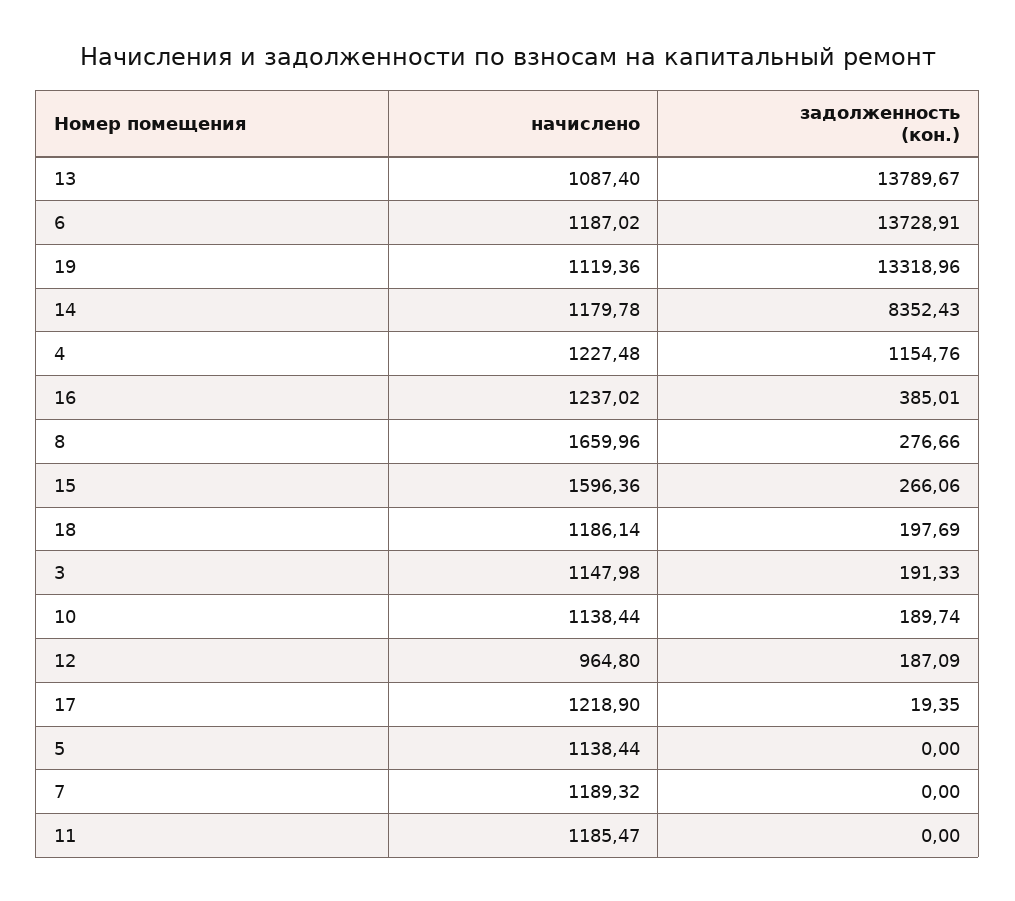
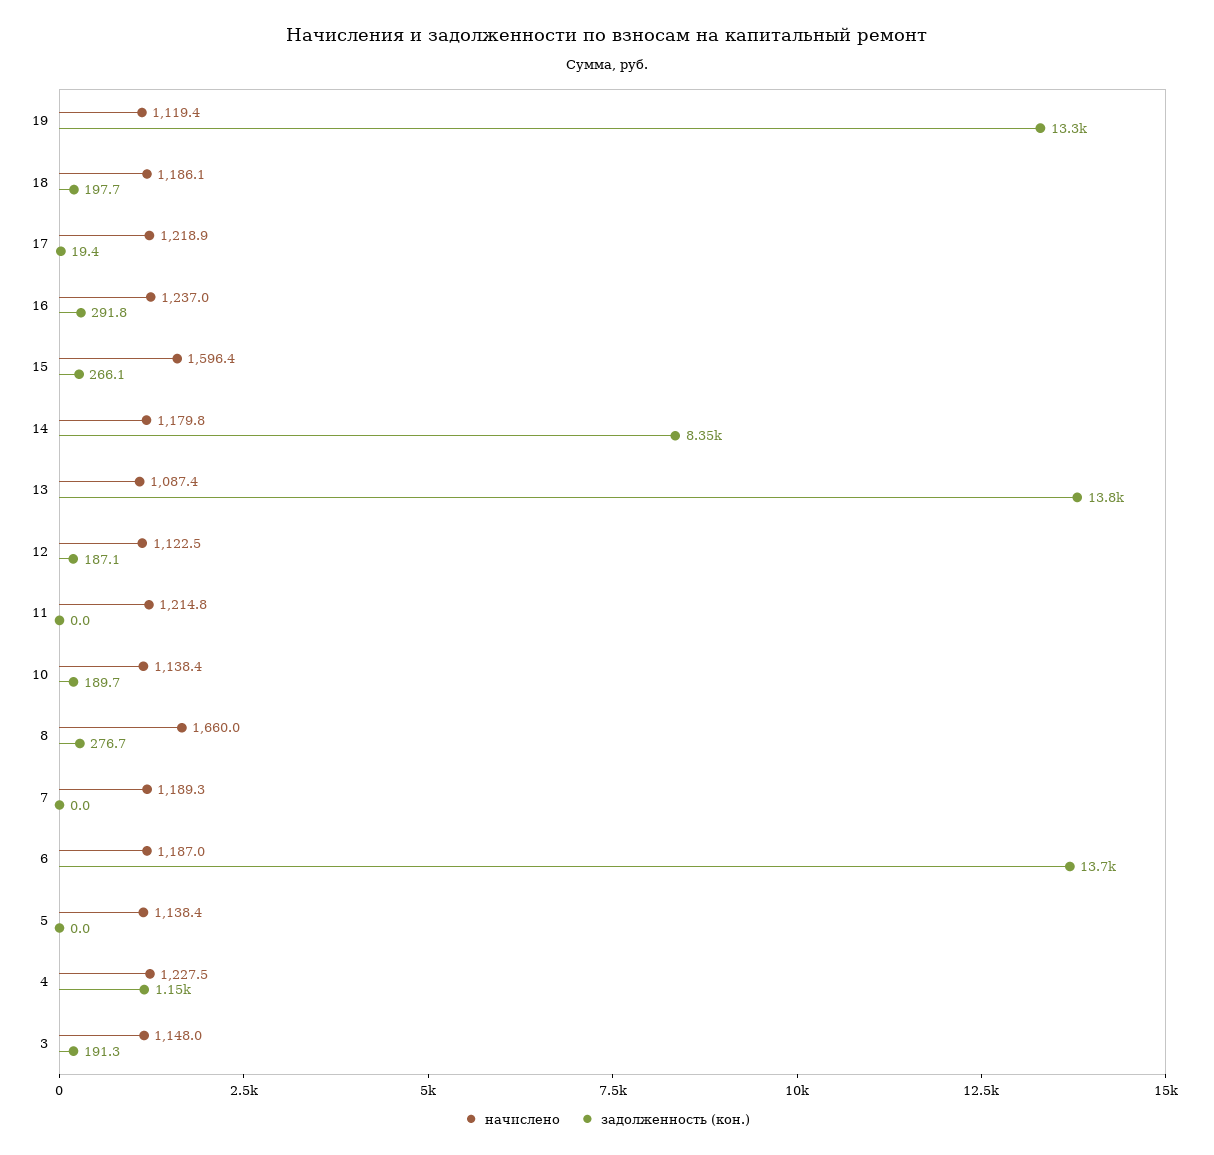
задолженность (кон.), 16: 385.01 -> 291.8
начислено, 12: 964.8 -> 1122.5
начислено, 11: 1185.47 -> 1214.8

